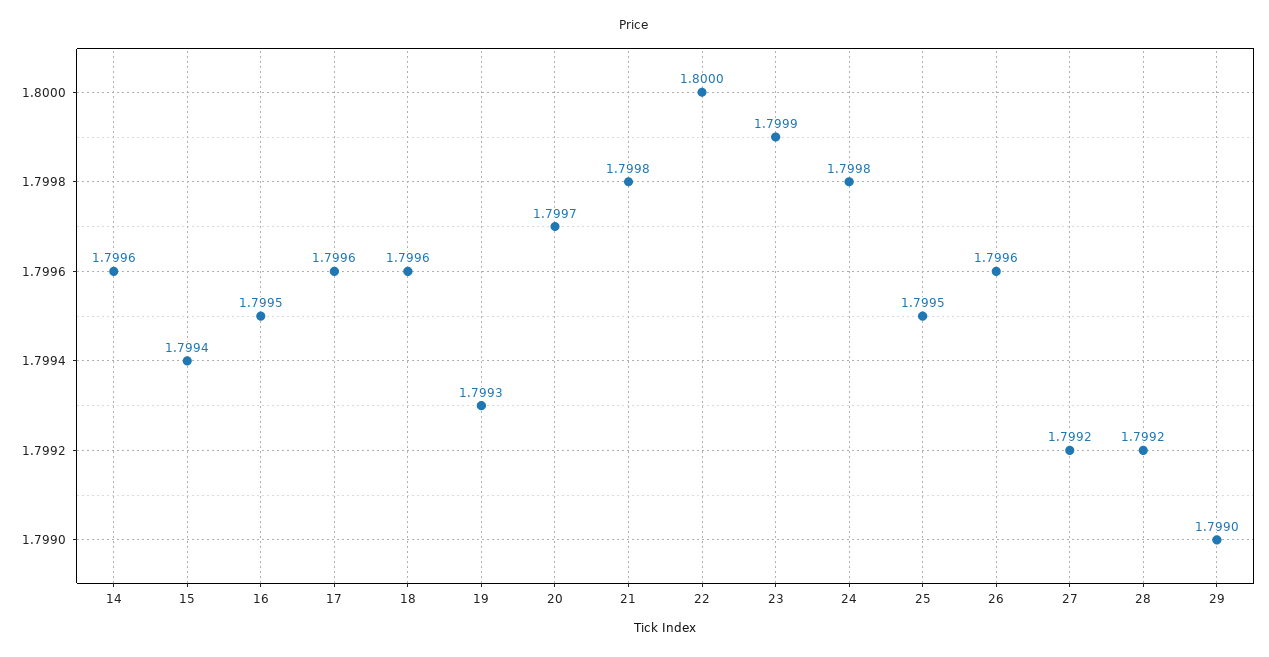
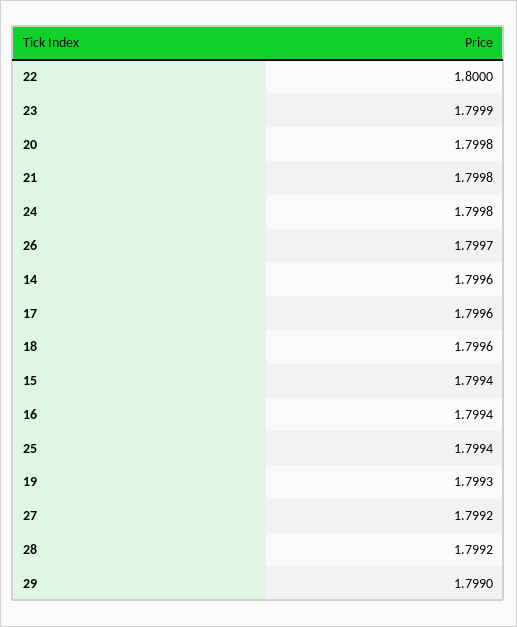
16: 1.7995 -> 1.7994
20: 1.7997 -> 1.7998
25: 1.7995 -> 1.7994
26: 1.7996 -> 1.7997

